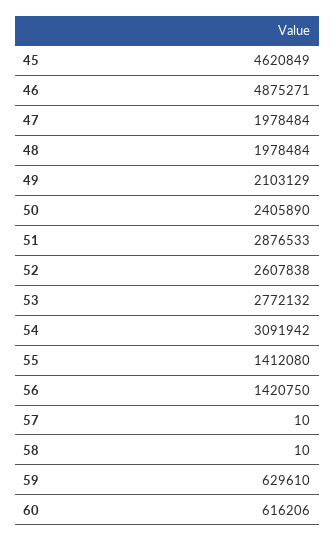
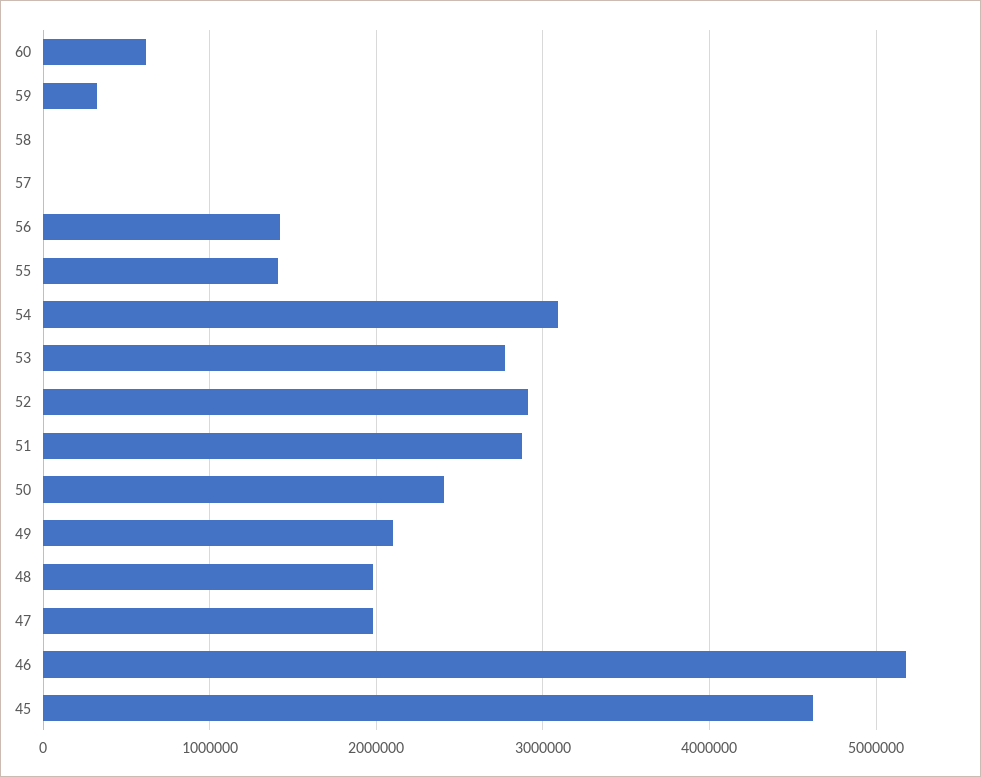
46: 4875271 -> 5200000
52: 2607838 -> 2900000
59: 629610 -> 300000

